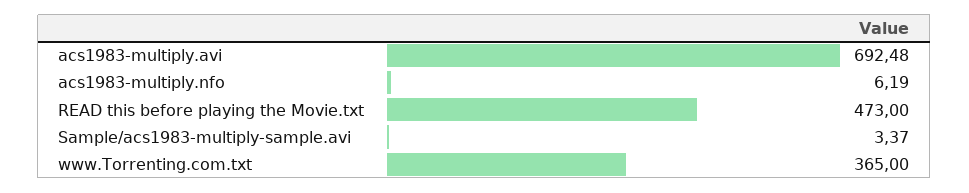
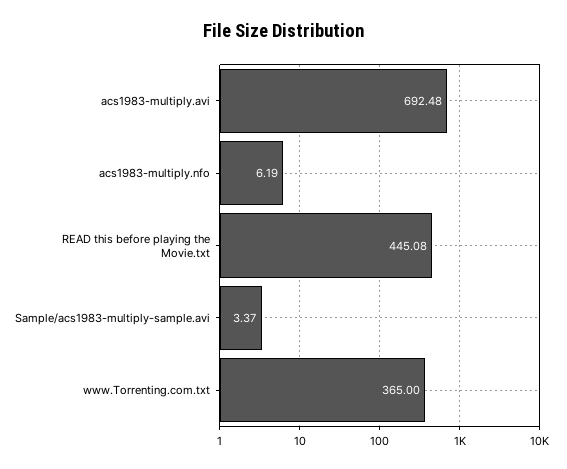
READ this before playing the Movie.txt: 473 -> 445.08

